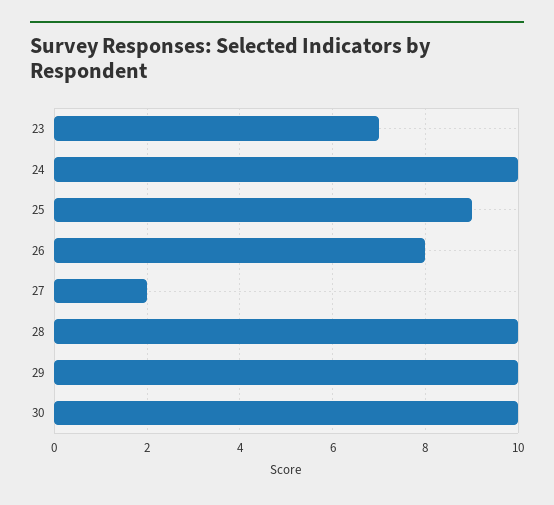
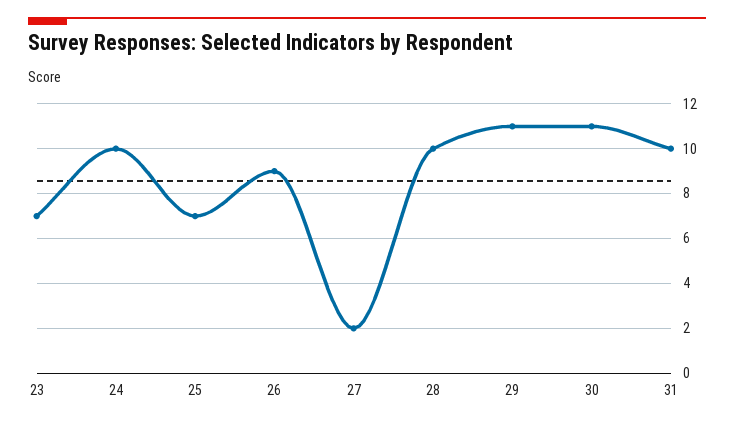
25: 9 -> 7
26: 8 -> 9
29: 10 -> 11
30: 10 -> 11
31: none -> 10

